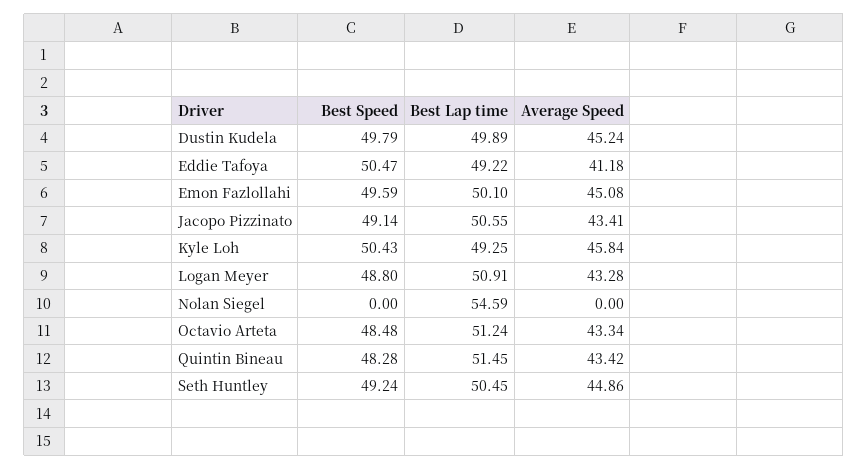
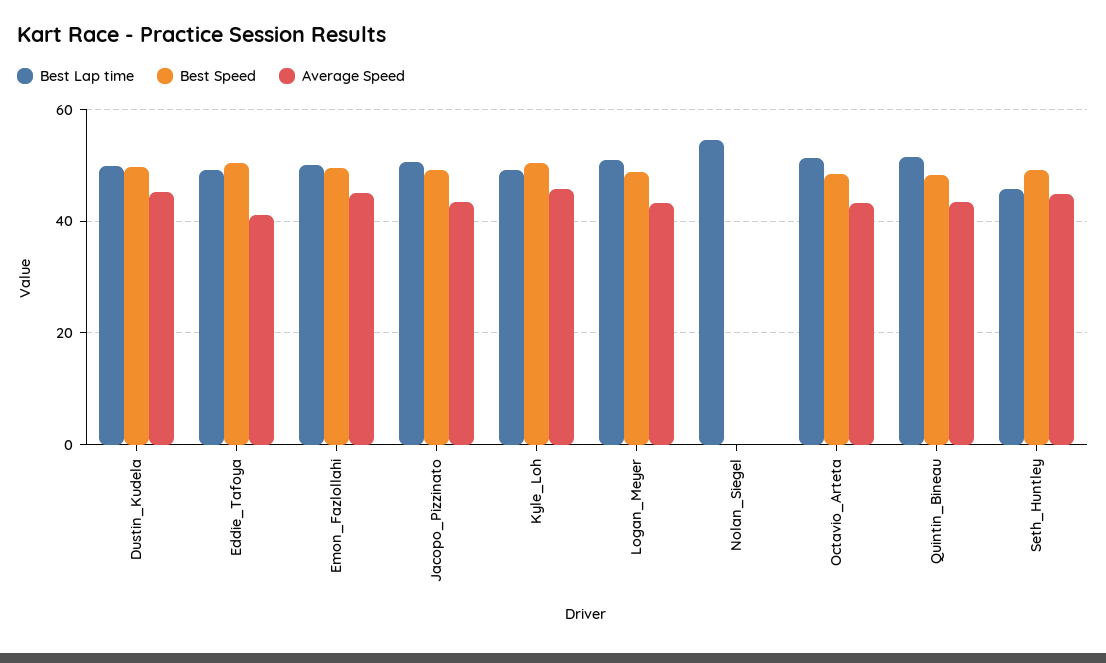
Best Lap time, Seth Huntley: 50.45 -> 46

